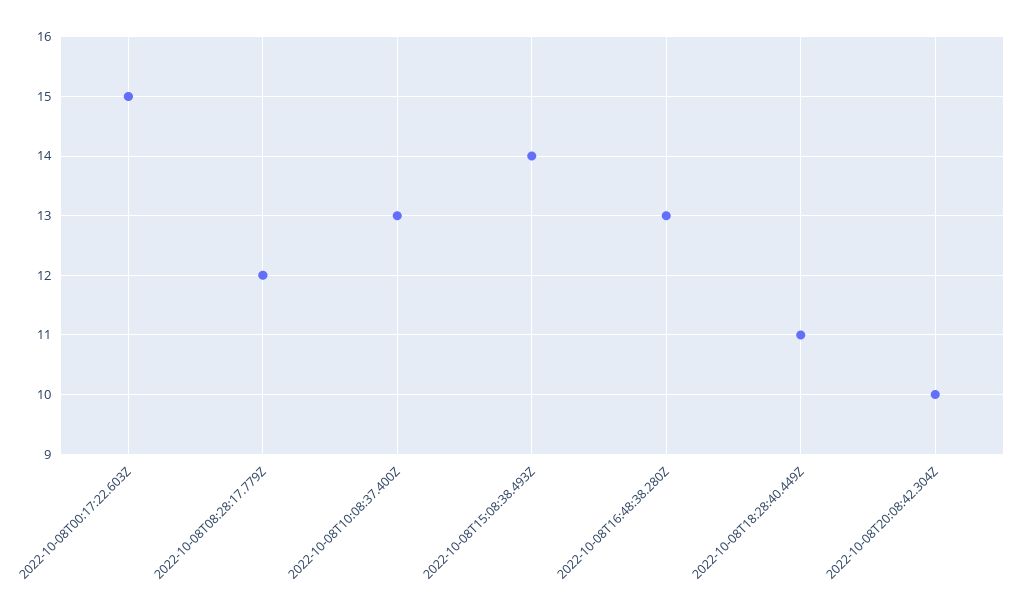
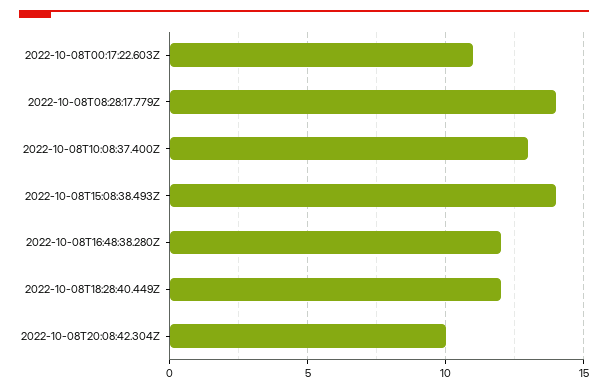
2022-10-08T00:17:22.603Z: 15 -> 11
2022-10-08T08:28:17.779Z: 12 -> 14
2022-10-08T16:48:38.280Z: 13 -> 12
2022-10-08T18:28:40.449Z: 11 -> 12

